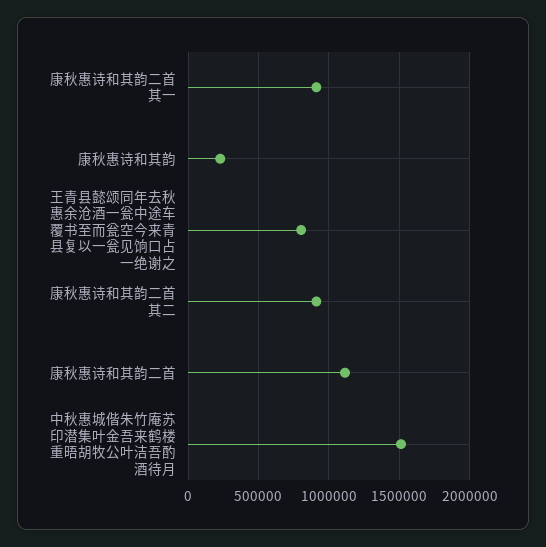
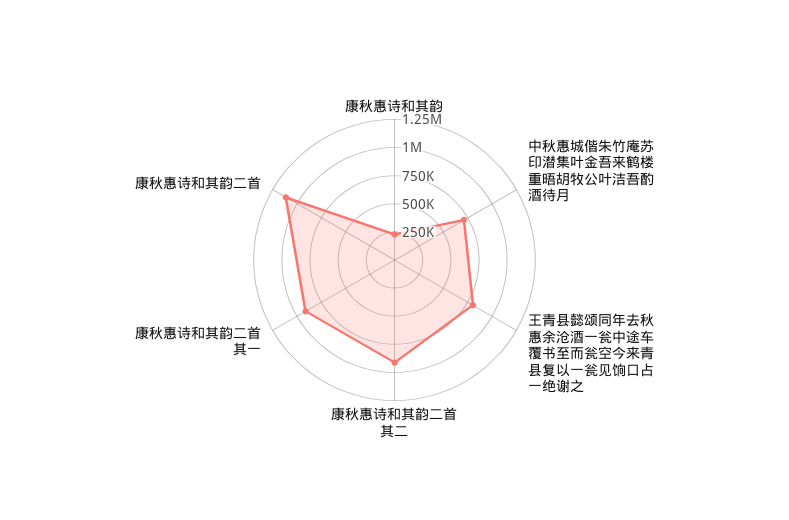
中秋惠城偕朱竹庵苏印潜集叶金吾来鹤楼重晤胡牧公叶洁吾酌酒待月: 1500000 -> 750000

